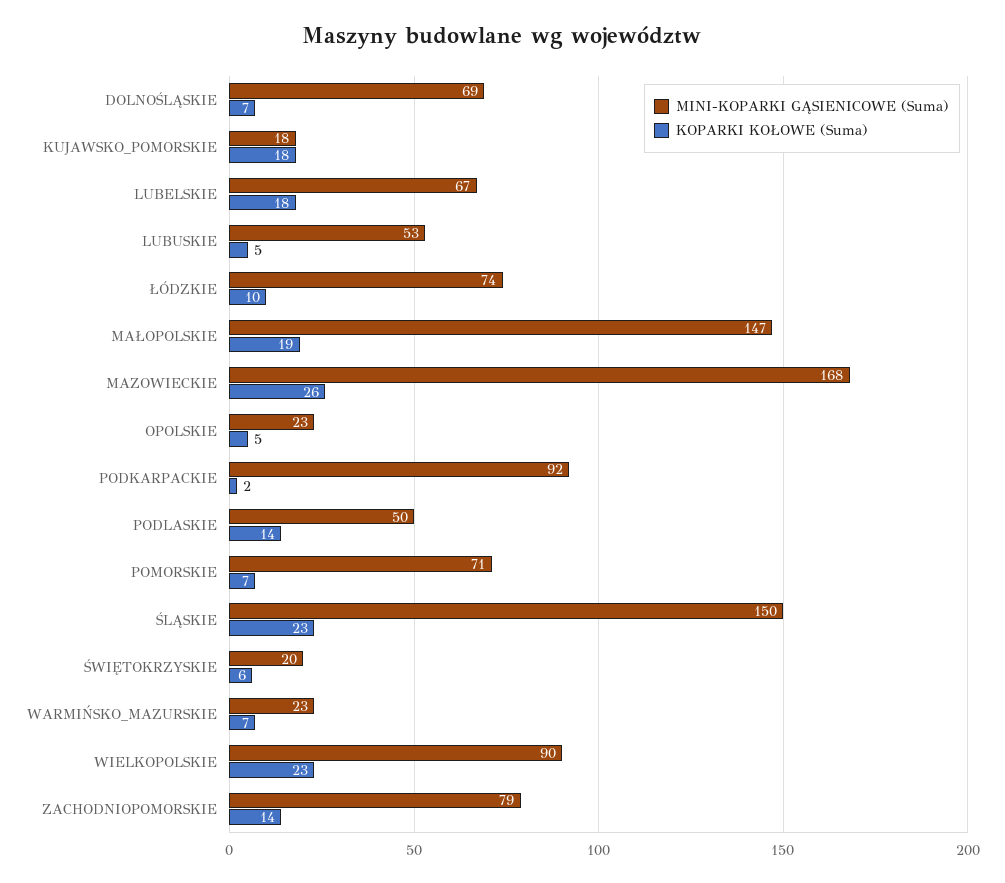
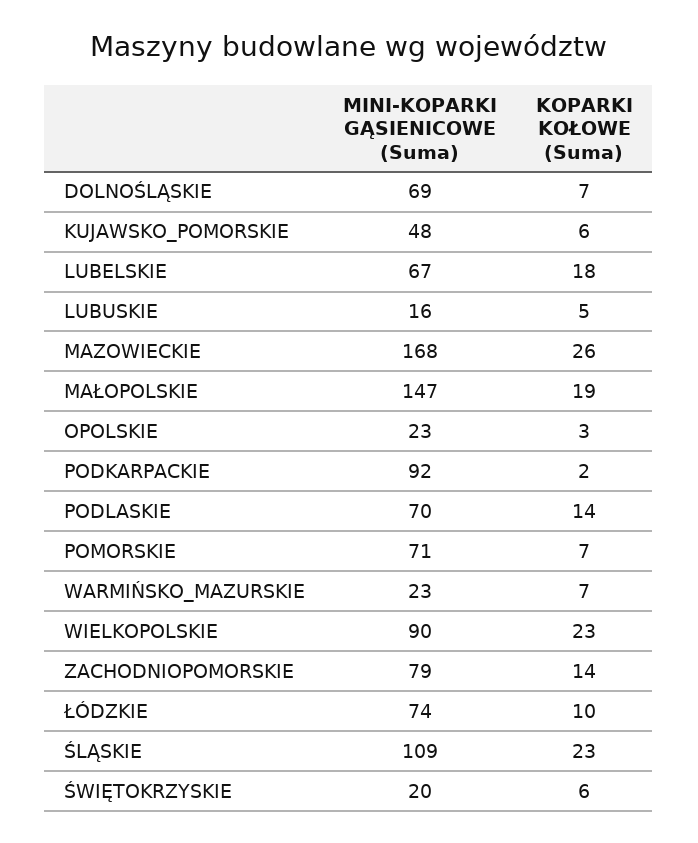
MINI-KOPARKI GĄSIENICOWE (Suma), KUJAWSKO_POMORSKIE: 18 -> 48
KOPARKI KOŁOWE (Suma), KUJAWSKO_POMORSKIE: 18 -> 6
MINI-KOPARKI GĄSIENICOWE (Suma), LUBUSKIE: 53 -> 16
KOPARKI KOŁOWE (Suma), OPOLSKIE: 5 -> 3
MINI-KOPARKI GĄSIENICOWE (Suma), PODLASKIE: 50 -> 70
MINI-KOPARKI GĄSIENICOWE (Suma), ŚLĄSKIE: 150 -> 109

